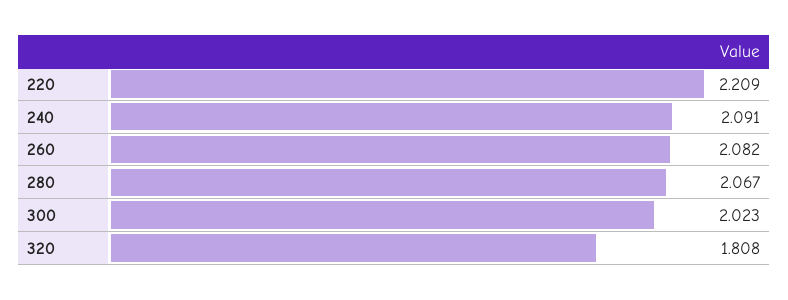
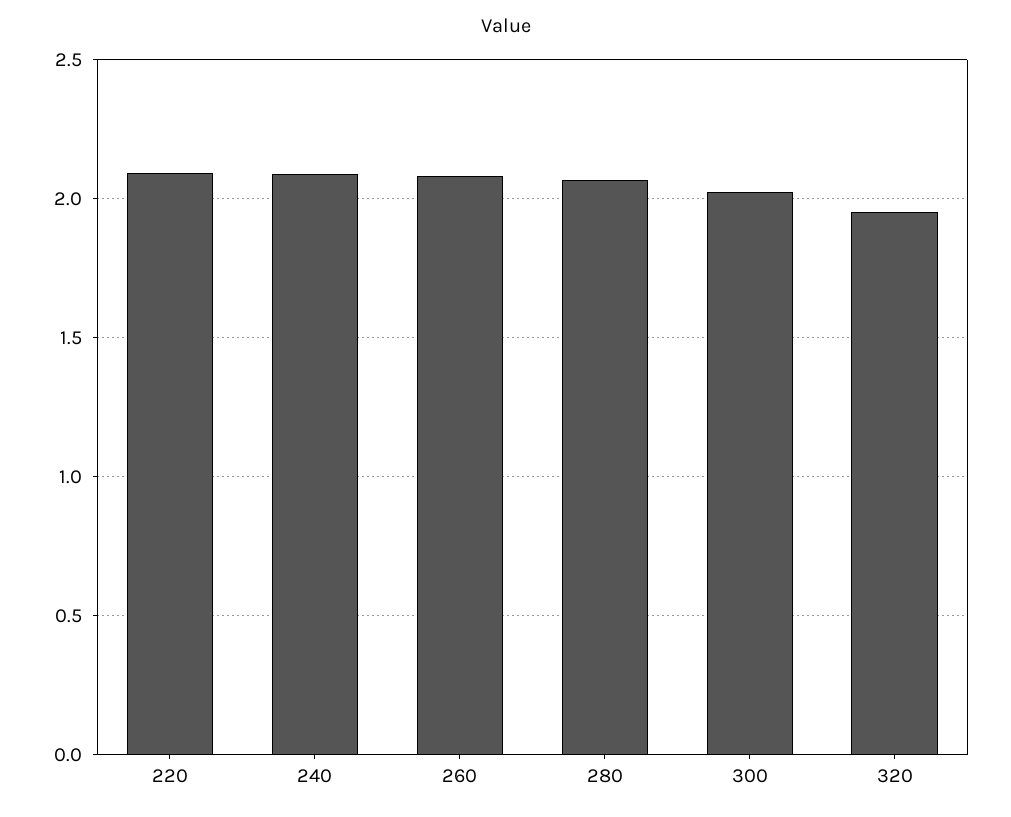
220: 2.209 -> 2.1
320: 1.808 -> 1.95

